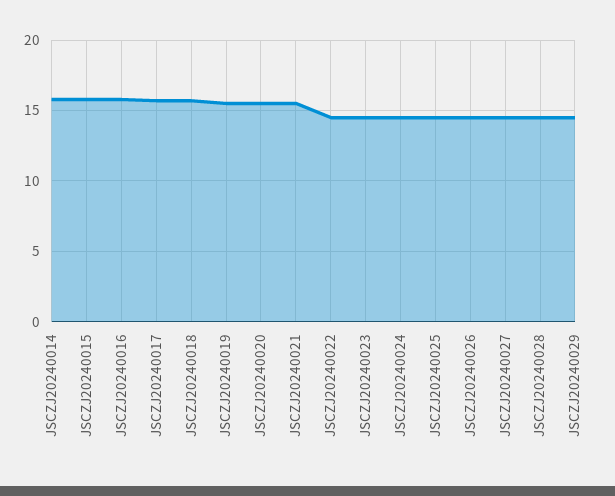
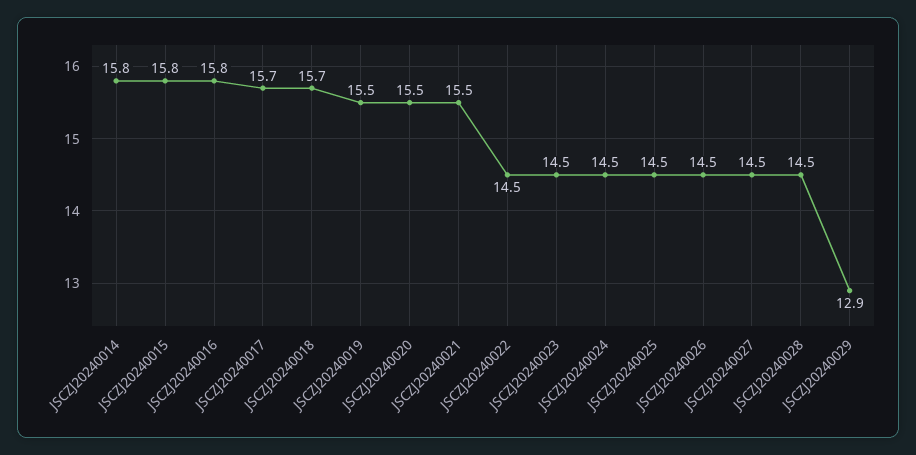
JSCZJ20240029: 14.5 -> 12.9

